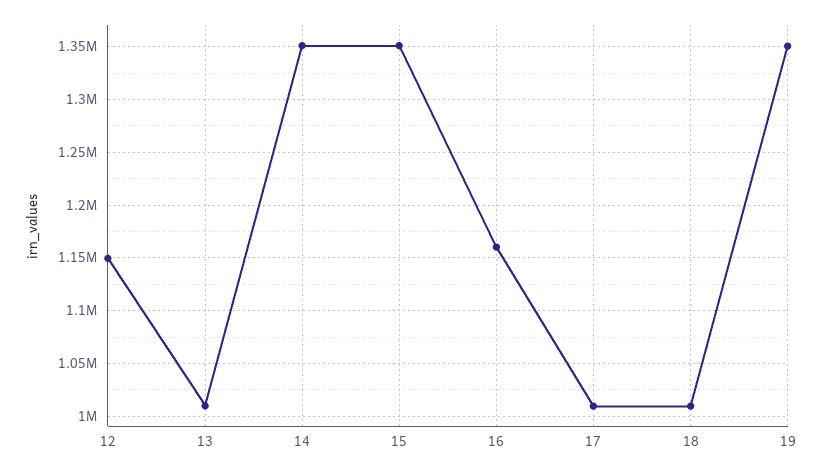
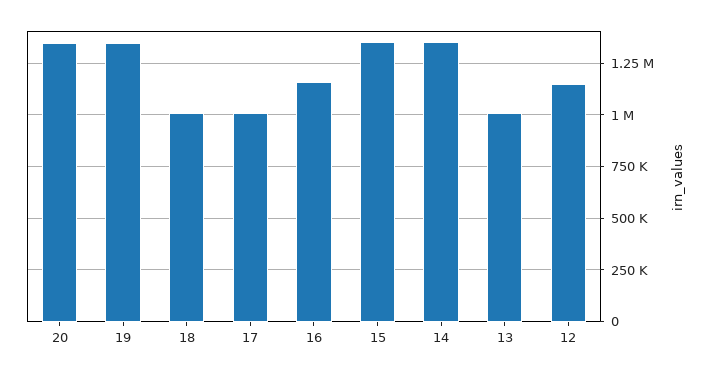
20: none -> 1350000

